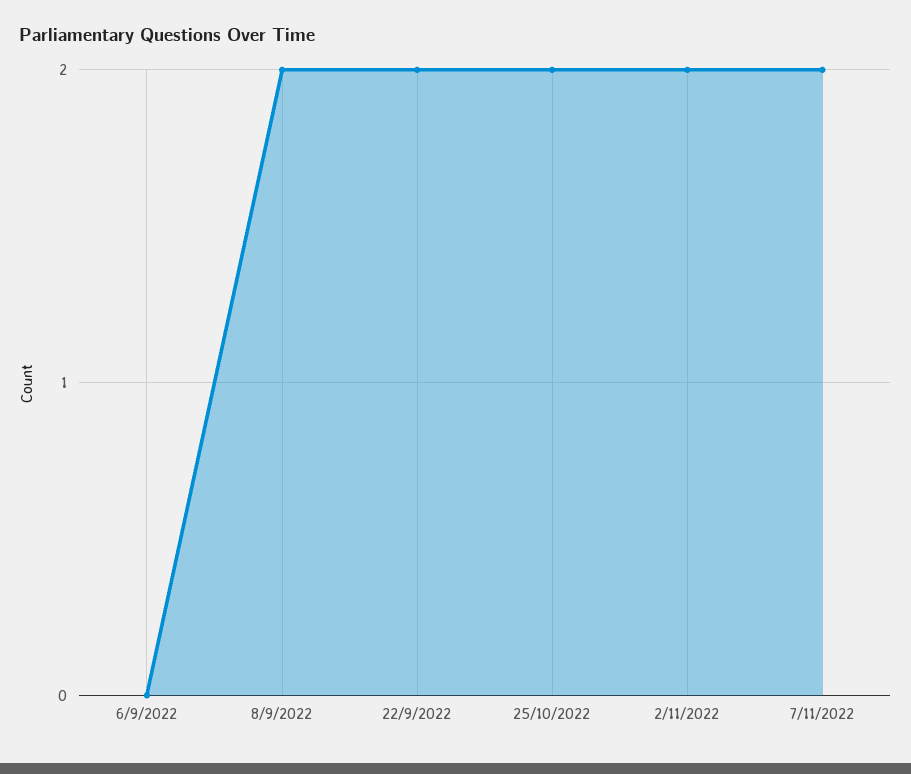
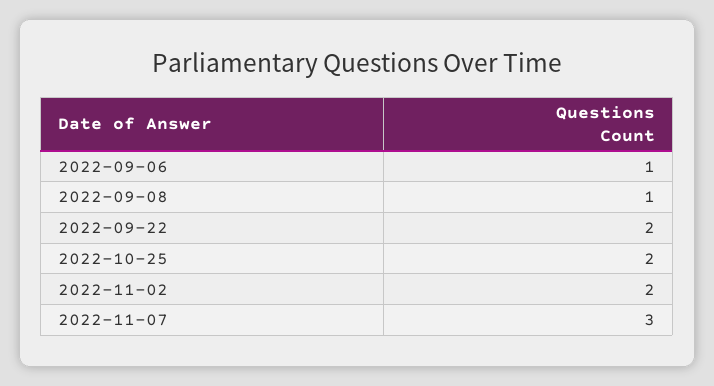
6/9/2022: 0 -> 1
8/9/2022: 2 -> 1
7/11/2022: 2 -> 3

